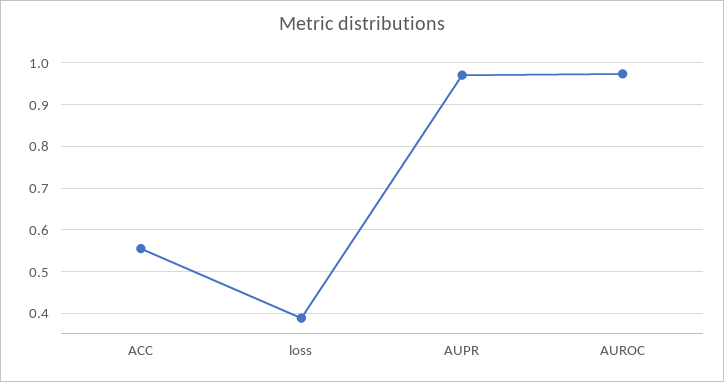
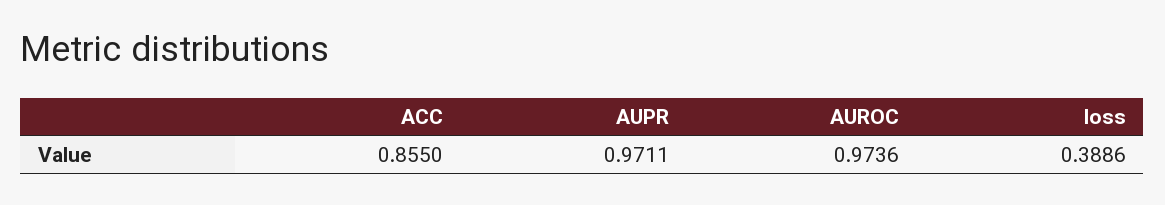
ACC: 0.56 -> 0.855

